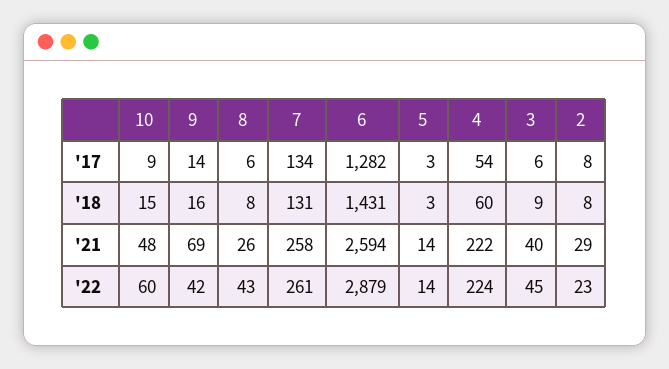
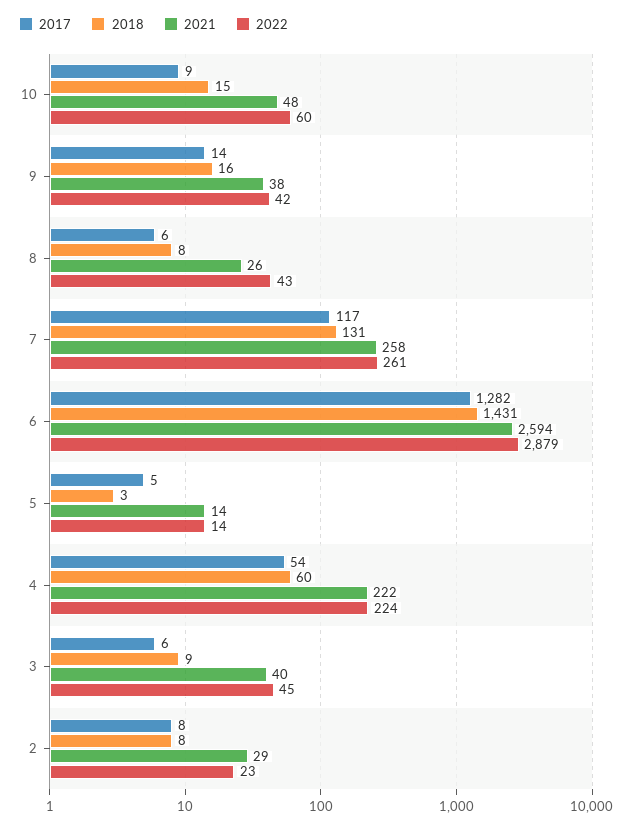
'17, 7: 134 -> 117
'17, 5: 3 -> 5
'21, 9: 69 -> 38

